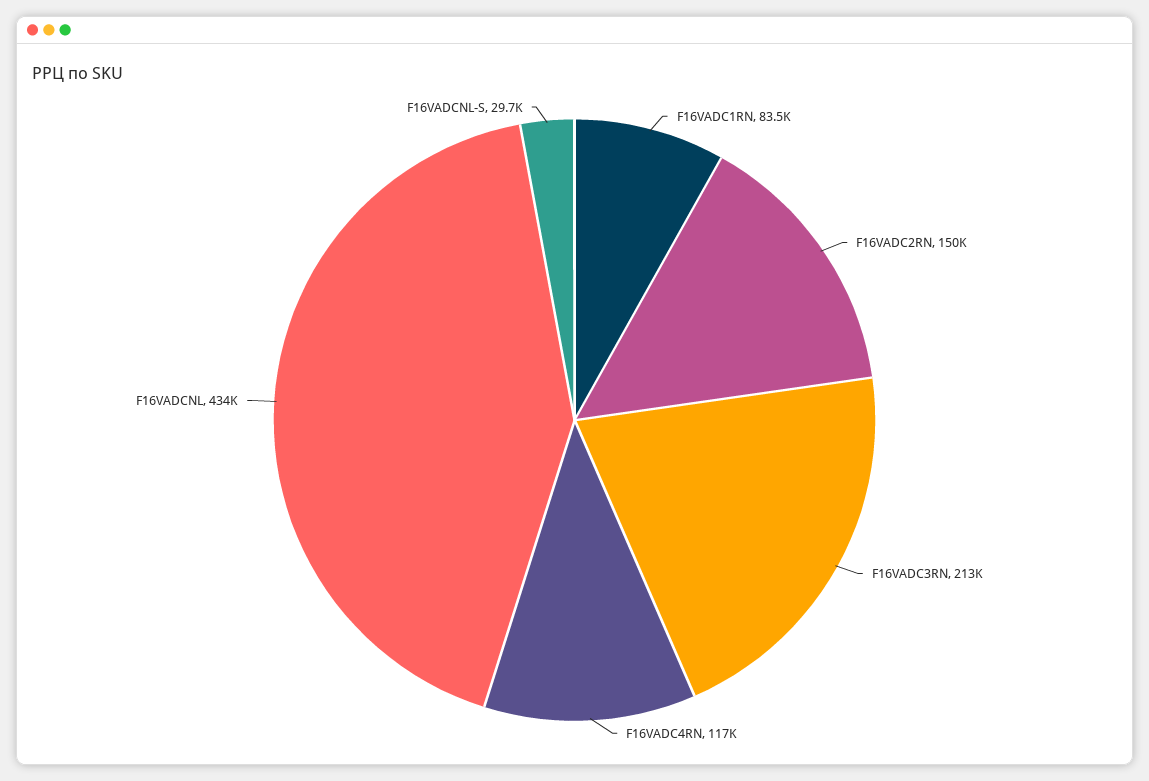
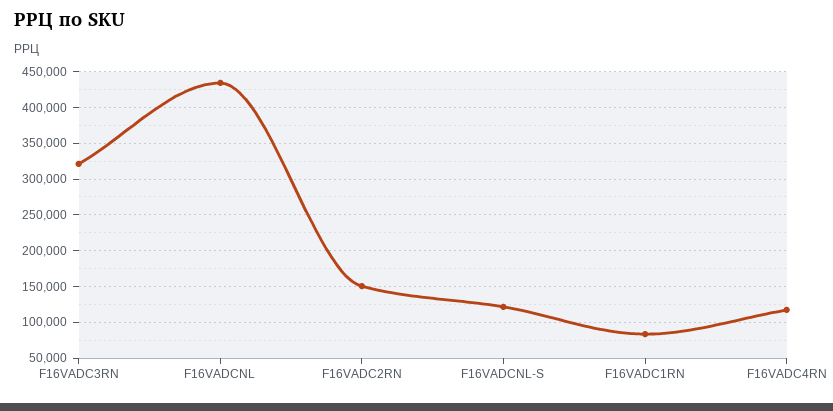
F16VADC3RN: 213000 -> 320000
F16VADCNL-S: 29700 -> 120000

